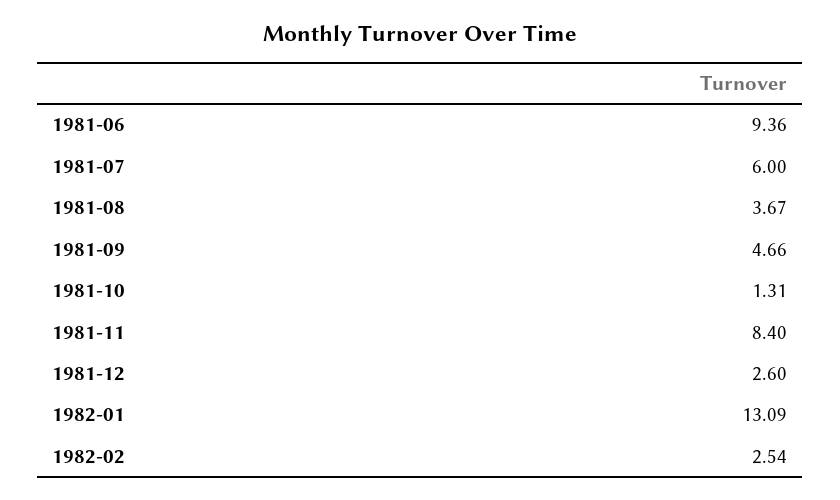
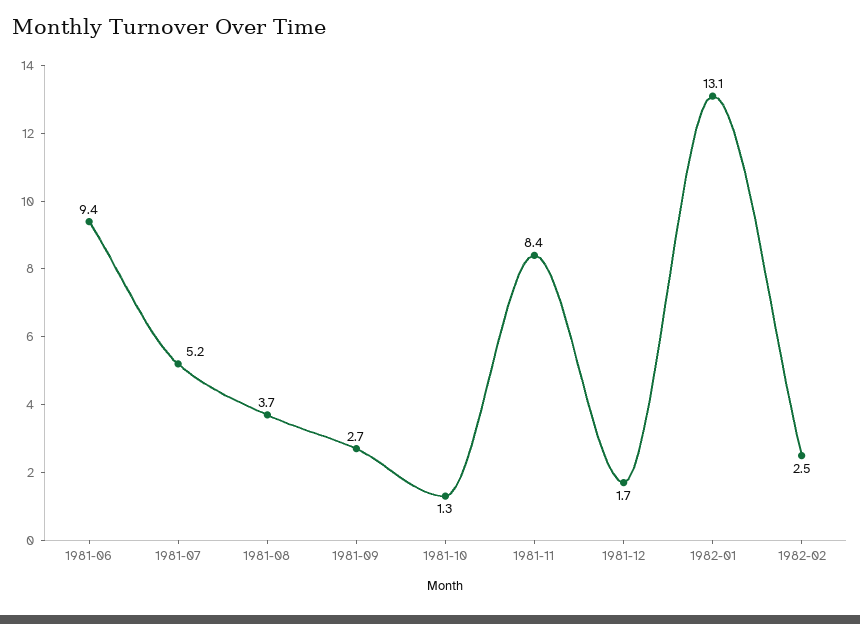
1981-07: 6 -> 5.2
1981-09: 4.66 -> 2.7
1981-12: 2.6 -> 1.7

